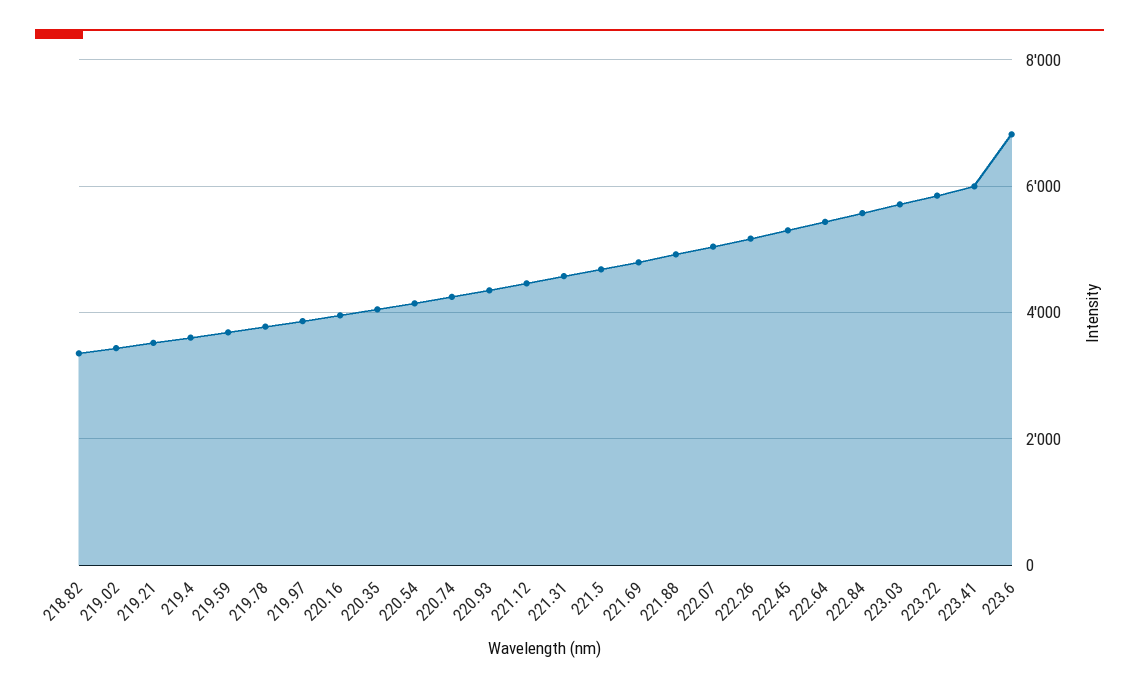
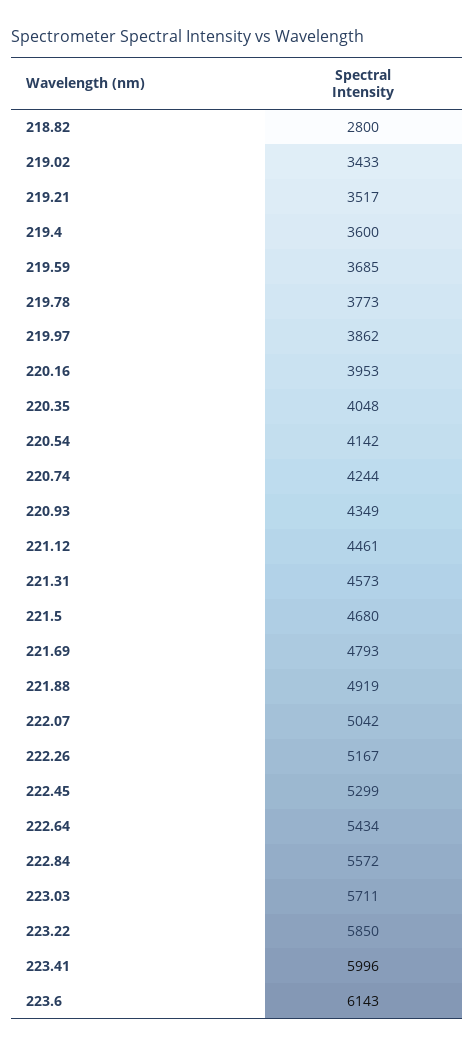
218.82: 3400 -> 2800
223.6: 6800 -> 6143

